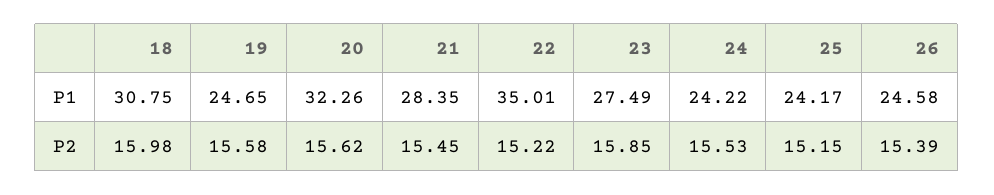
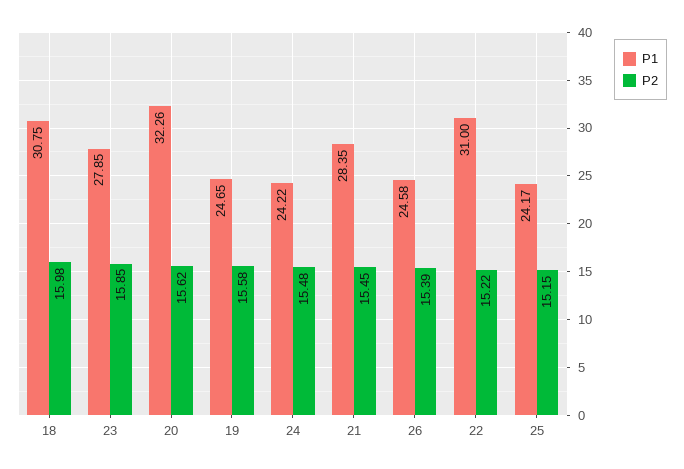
P1, 22: 35.01 -> 31
P1, 23: 27.49 -> 27.85
P2, 24: 15.53 -> 15.48

